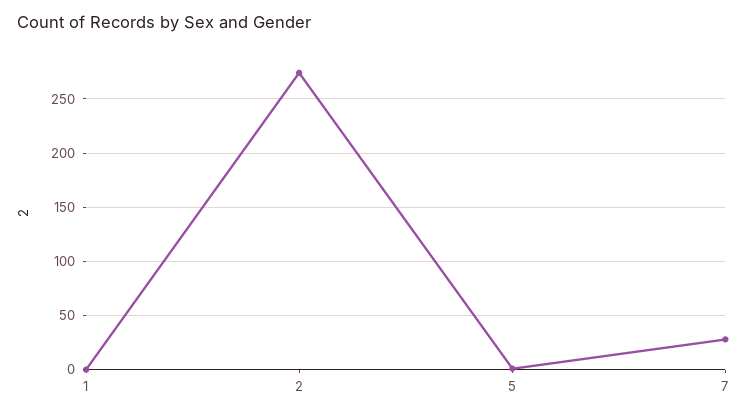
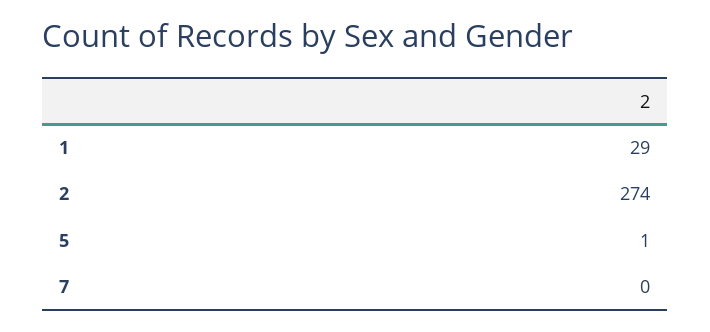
1: 0 -> 29
7: 30 -> 0

